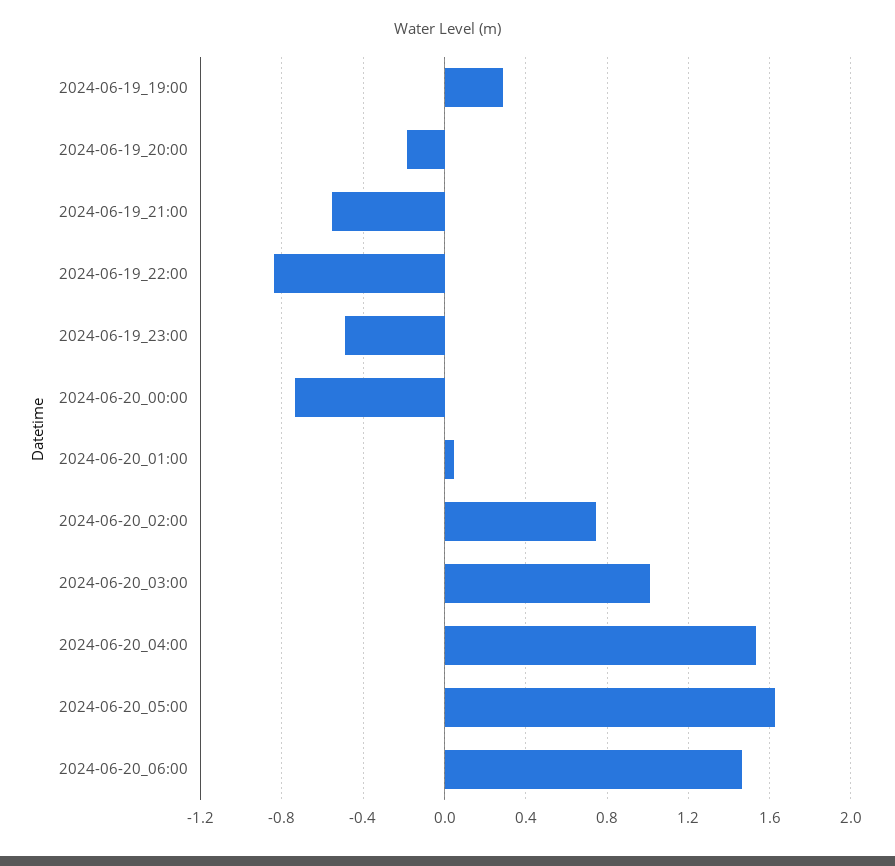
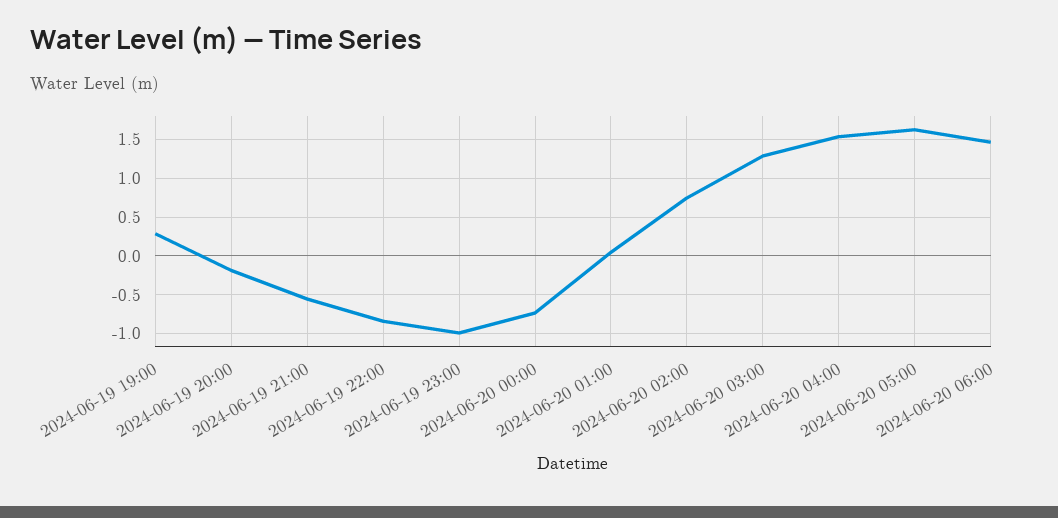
2024-06-19_23:00: -0.5 -> -1
2024-06-20_03:00: 1 -> 1.3

